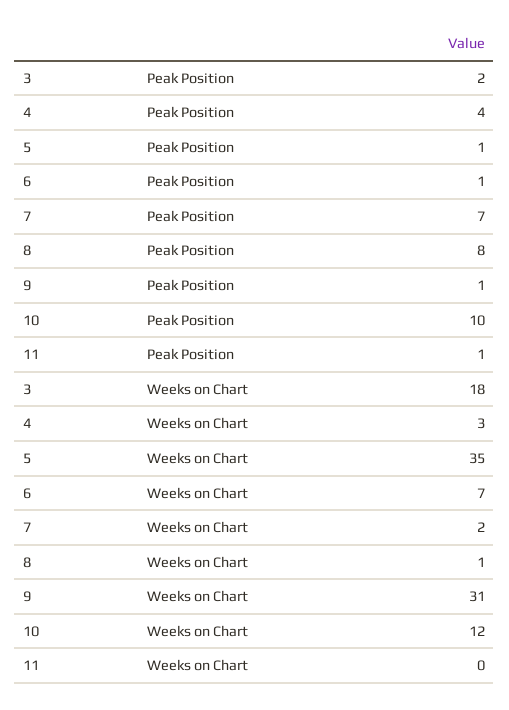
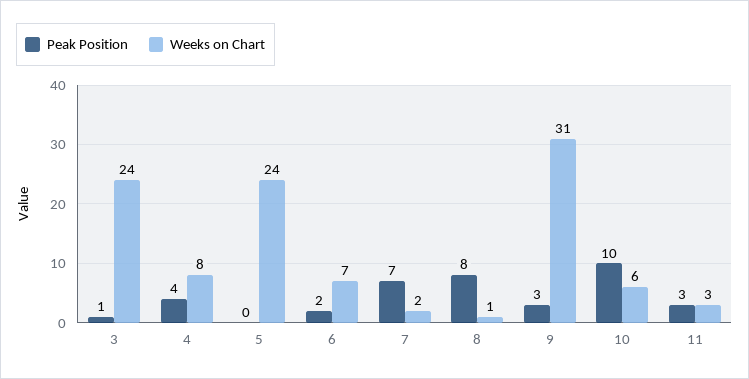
Peak Position, 3: 2 -> 1
Peak Position, 5: 1 -> 0
Peak Position, 6: 1 -> 2
Peak Position, 9: 1 -> 3
Peak Position, 11: 1 -> 3
Weeks on Chart, 3: 18 -> 24
Weeks on Chart, 4: 3 -> 8
Weeks on Chart, 5: 35 -> 24
Weeks on Chart, 10: 12 -> 6
Weeks on Chart, 11: 0 -> 3

